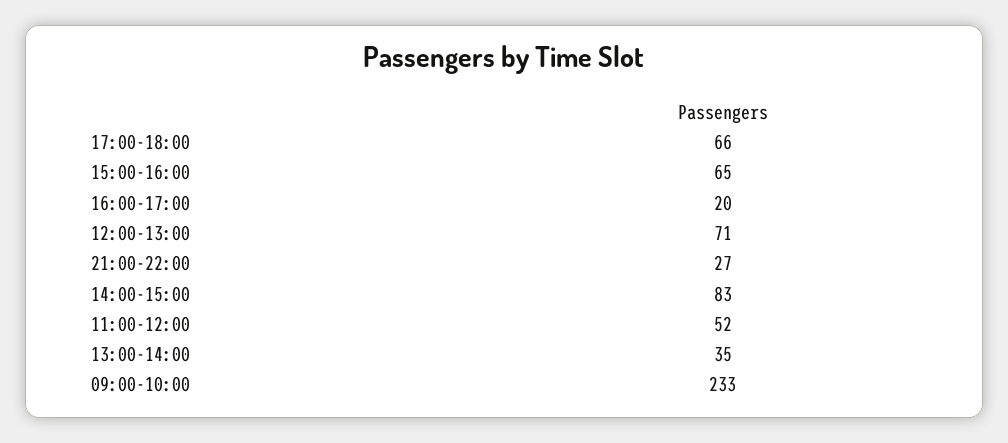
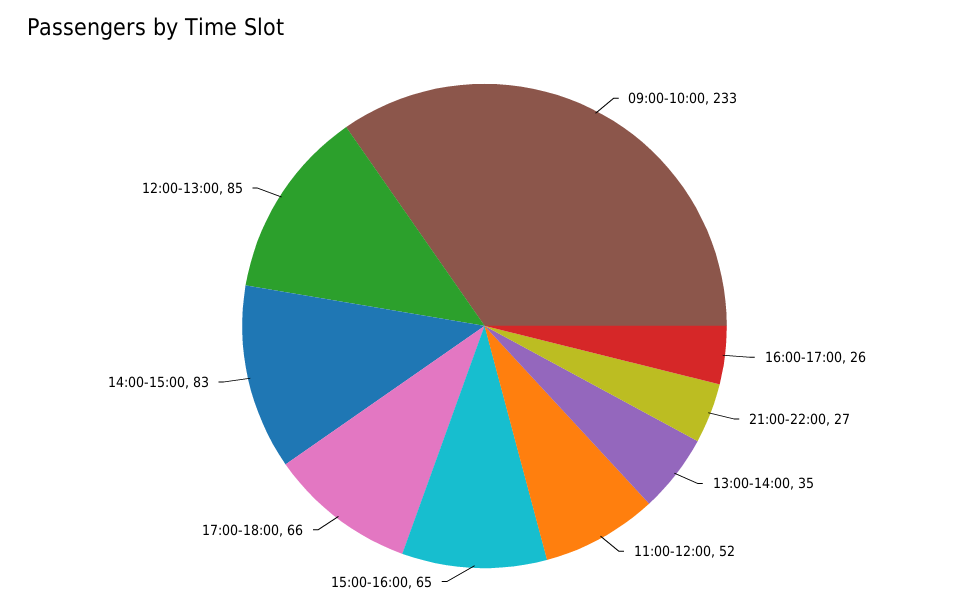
16:00-17:00: 20 -> 26
12:00-13:00: 71 -> 85

